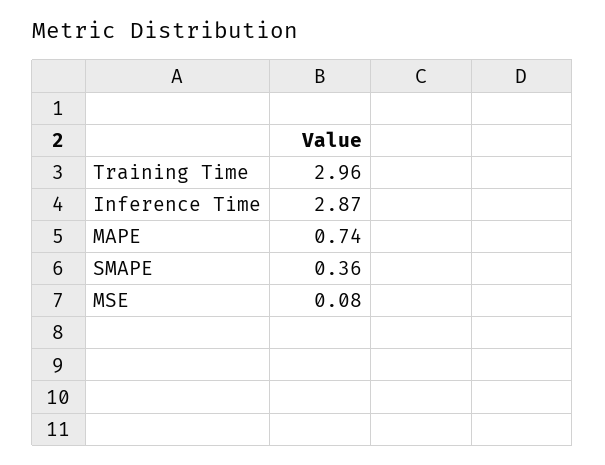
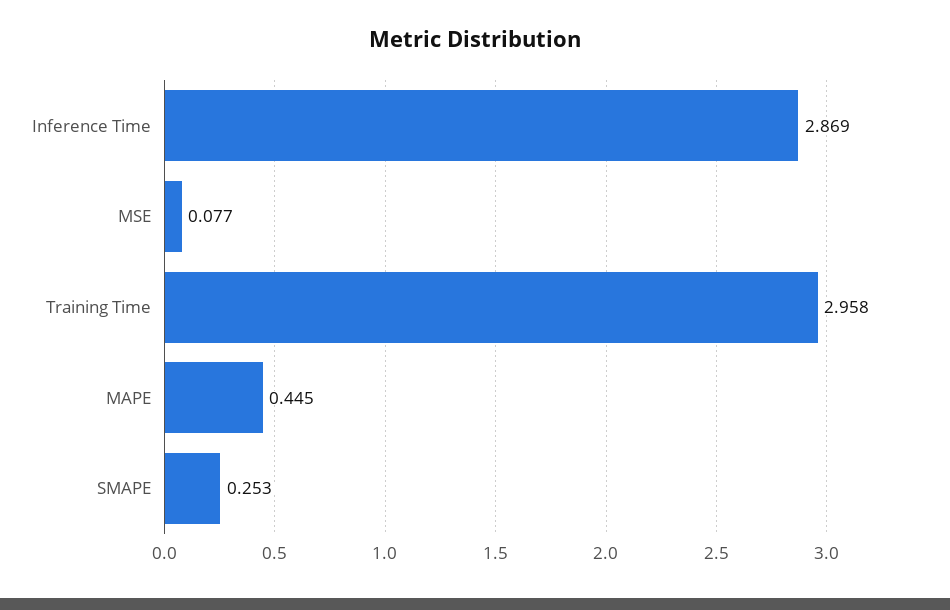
MAPE: 0.74 -> 0.445
SMAPE: 0.36 -> 0.253

